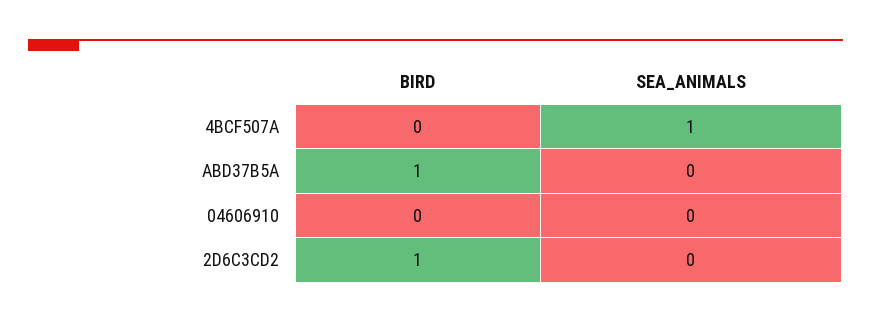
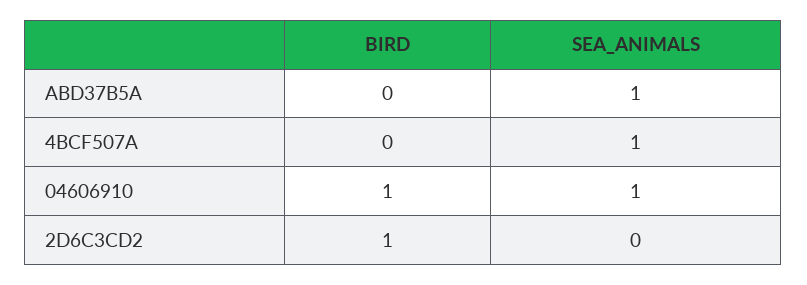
BIRD, ABD37B5A: 1 -> 0
SEA_ANIMALS, ABD37B5A: 0 -> 1
BIRD, 04606910: 0 -> 1
SEA_ANIMALS, 04606910: 0 -> 1

